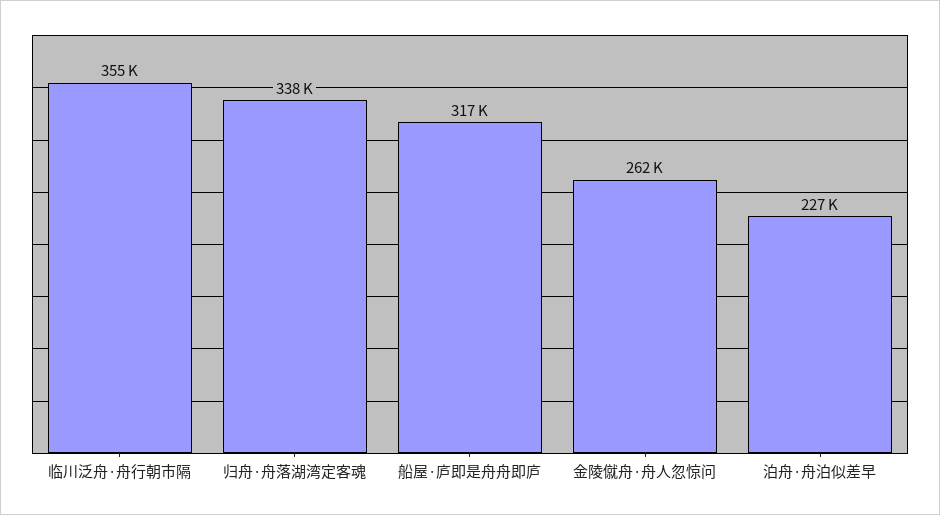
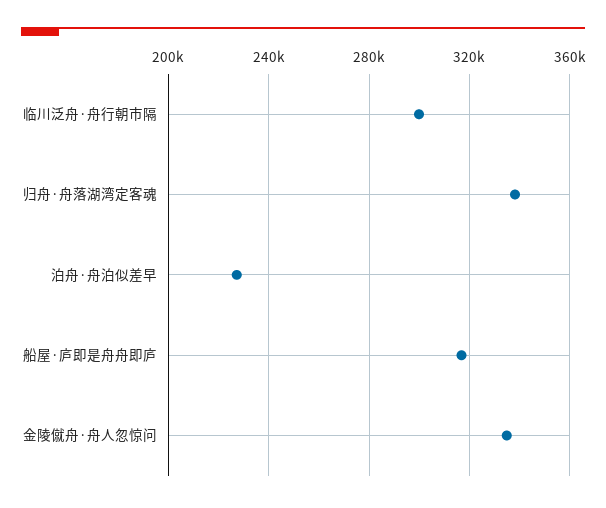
临川泛舟·舟行朝市隔: 355000 -> 300000
金陵僦舟·舟人忽惊问: 262000 -> 335000

